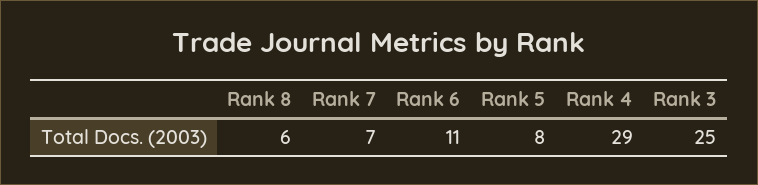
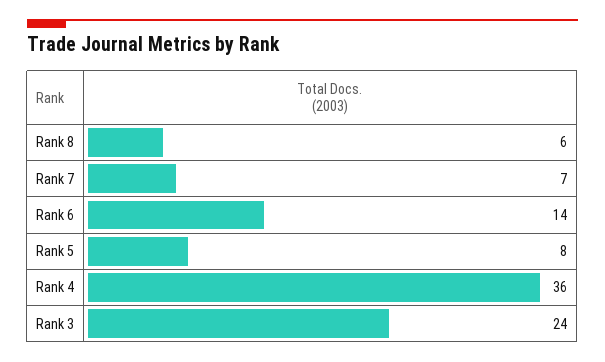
Rank 6: 11 -> 14
Rank 4: 29 -> 36
Rank 3: 25 -> 24

